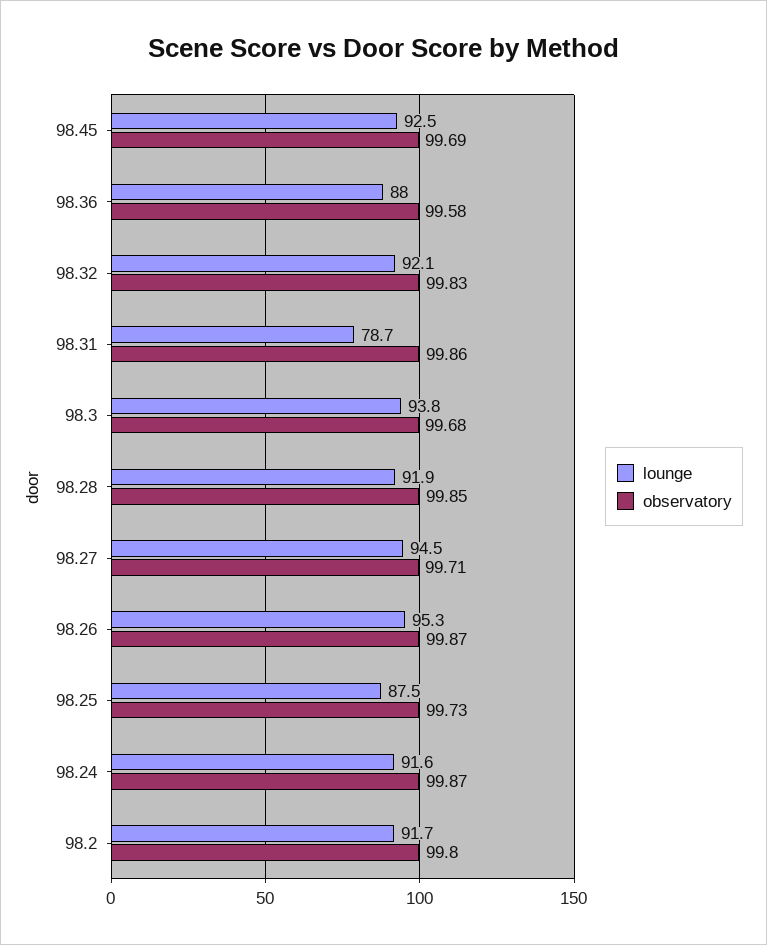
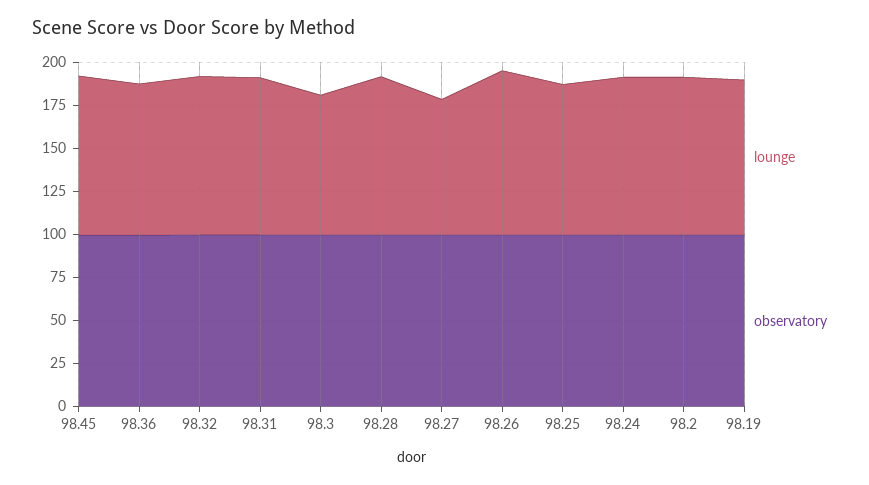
lounge, 98.31: 78.7 -> 90
lounge, 98.3: 93.8 -> 80
lounge, 98.27: 94.5 -> 80
lounge, 98.19: none -> 90
observatory, 98.19: none -> 100

